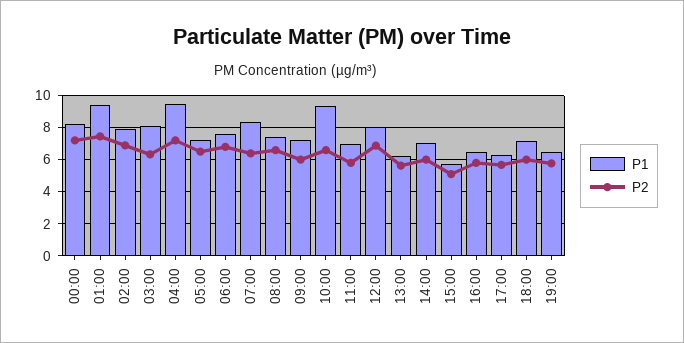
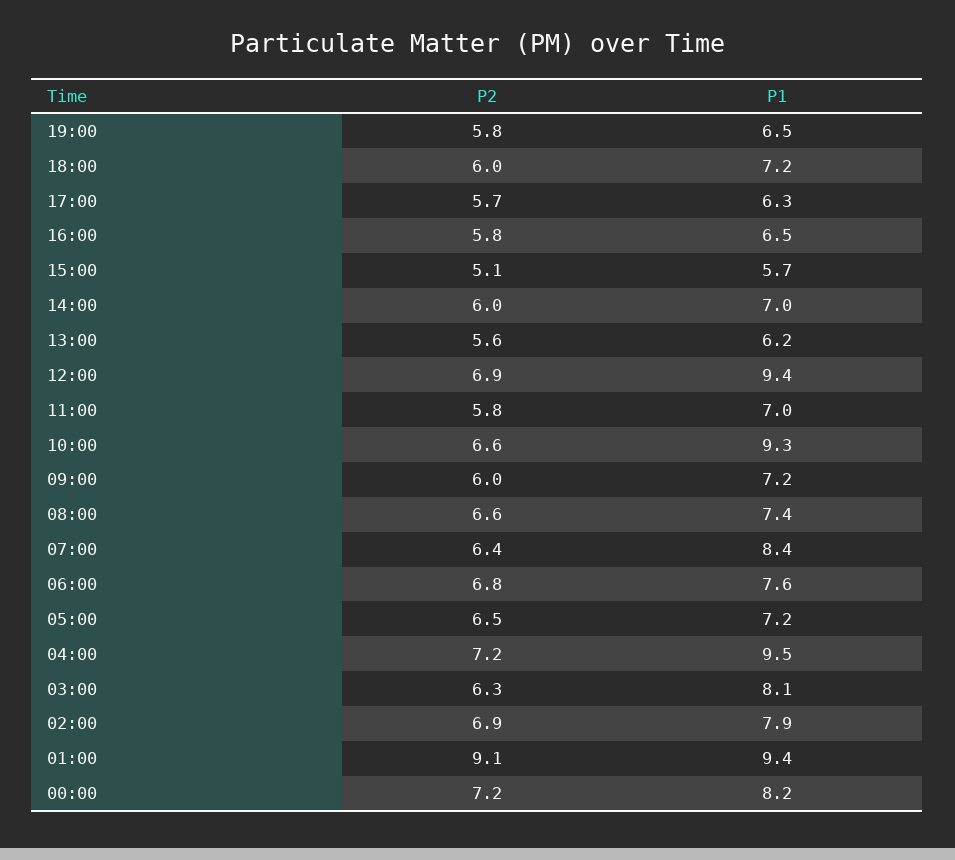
P2, 01:00: 7.5 -> 9.1
P1, 12:00: 8 -> 9.4

